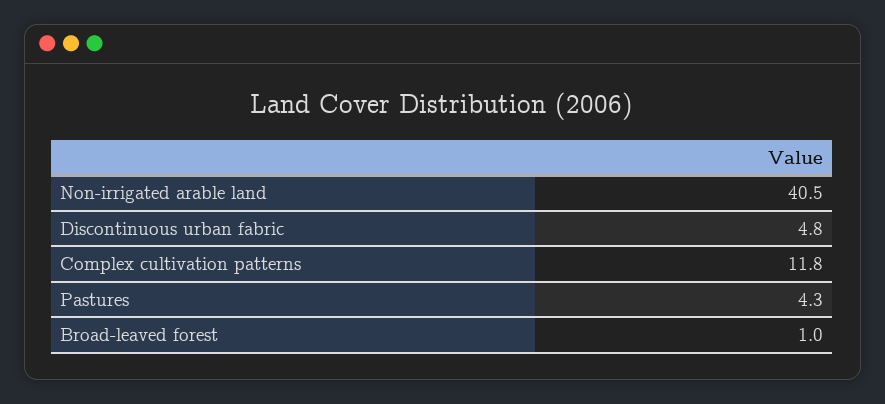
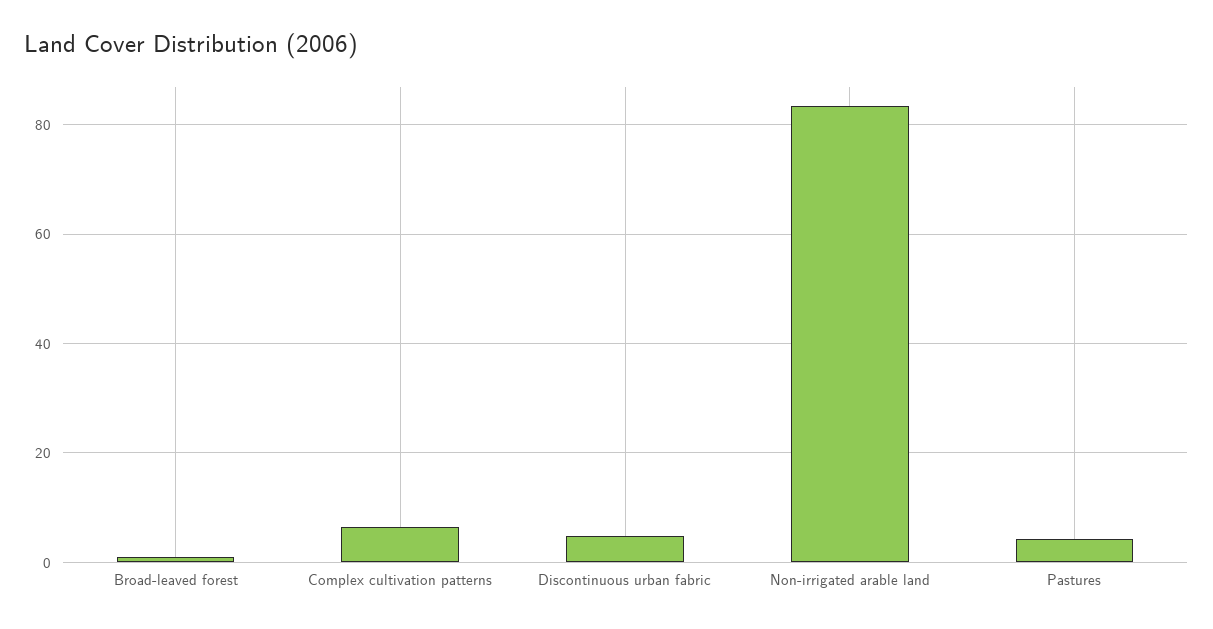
Non-irrigated arable land: 40.5 -> 84
Complex cultivation patterns: 11.8 -> 6

